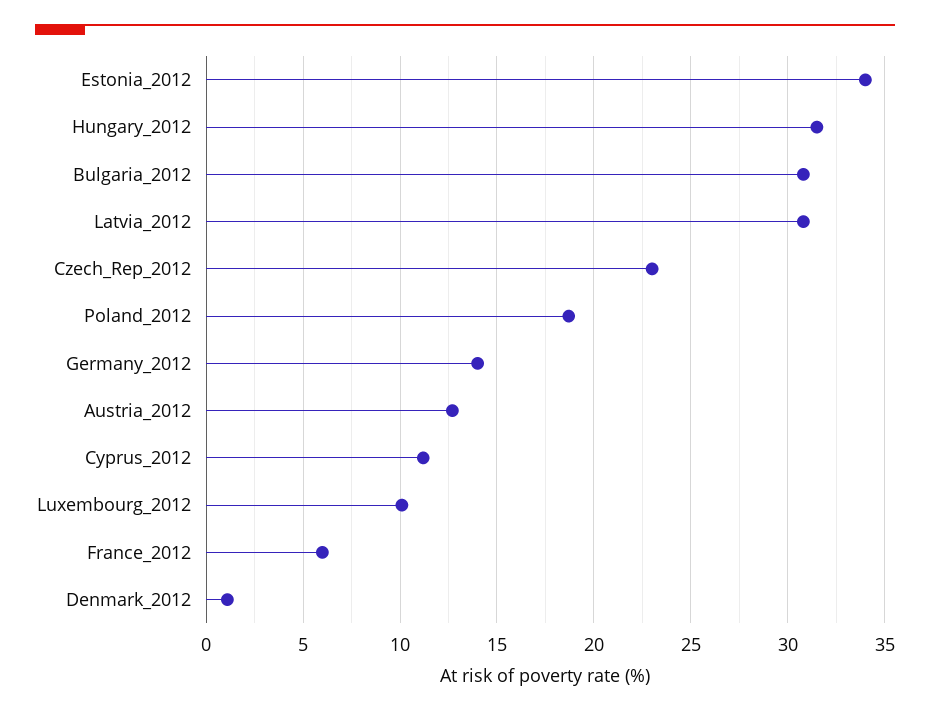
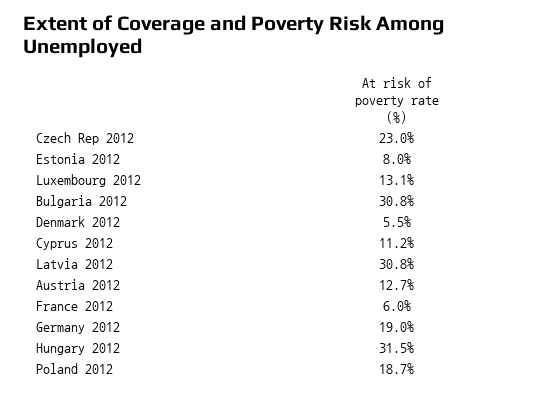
Estonia_2012: 34 -> 8
Germany_2012: 14 -> 19
Luxembourg_2012: 10 -> 13.1
Denmark_2012: 1 -> 5.5

